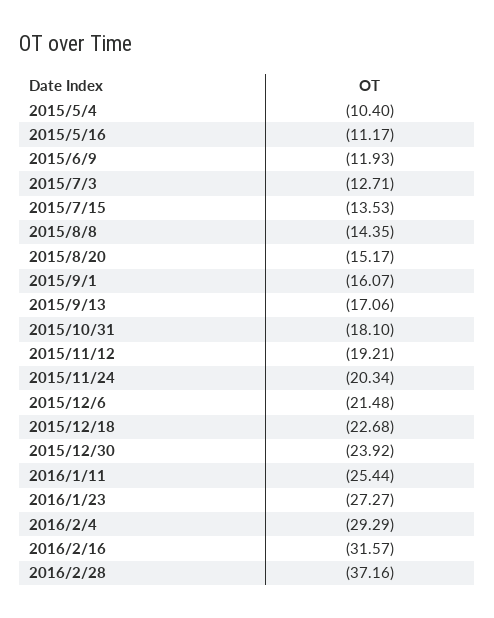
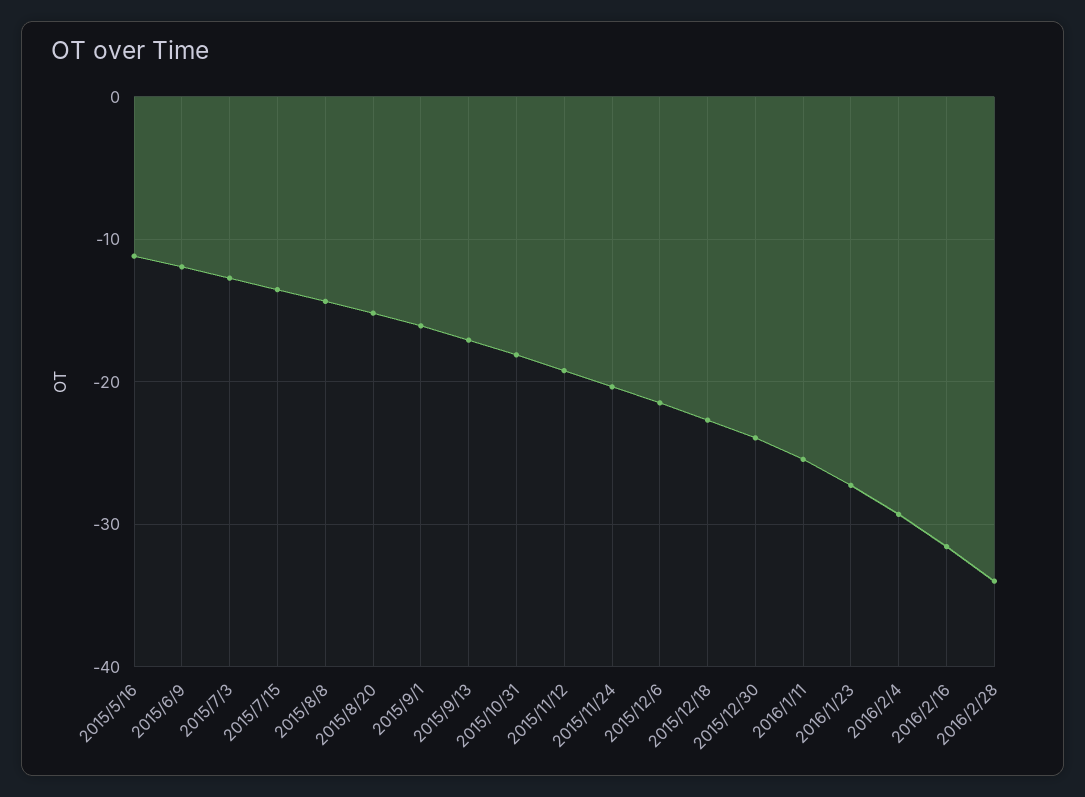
2015/5/4: -10.4 -> none
2016/2/28: -37.16 -> -34

